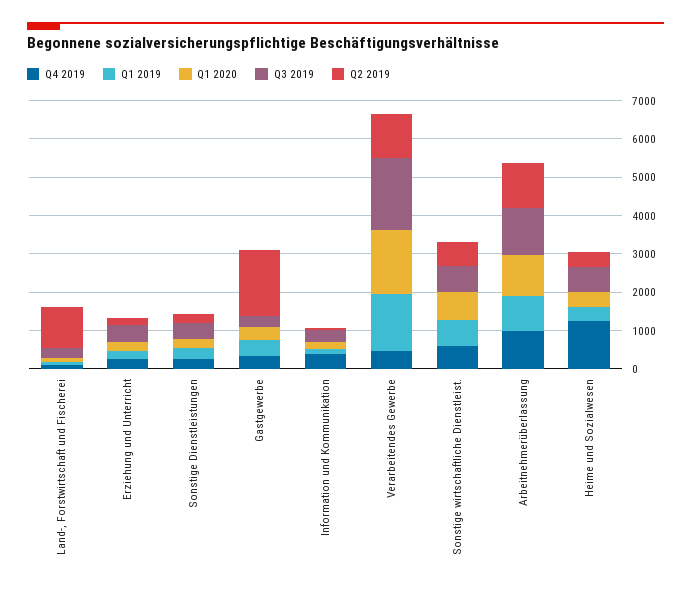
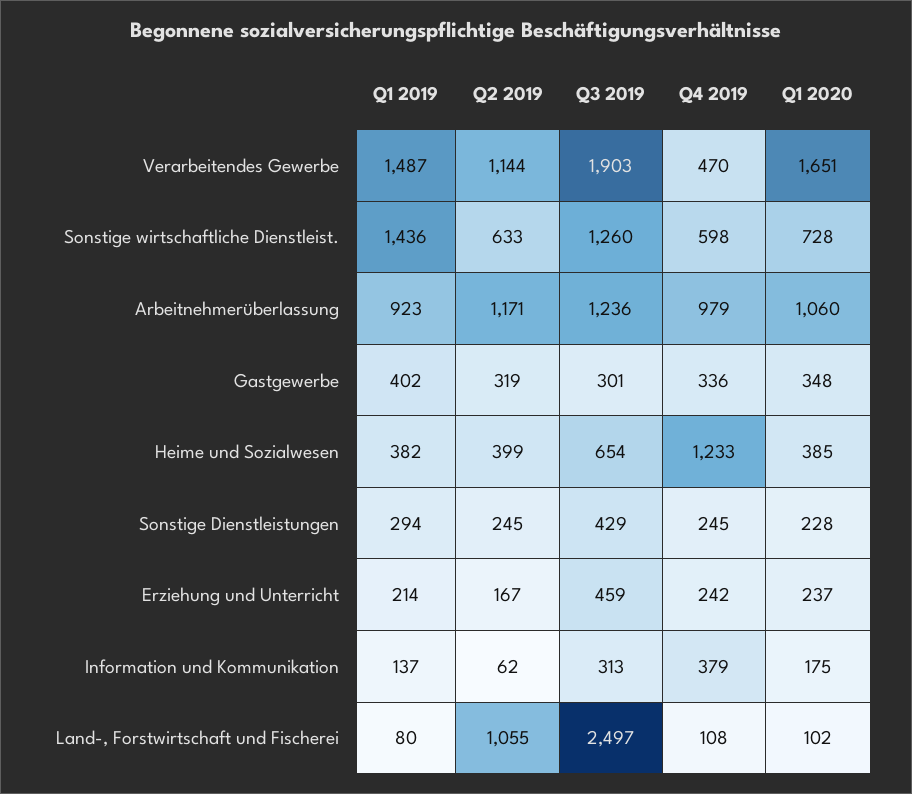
Q3 2019, Land-, Forstwirtschaft und Fischerei: 250 -> 2497
Q2 2019, Gastgewerbe: 1750 -> 319
Q1 2019, Sonstige wirtschaftliche Dienstleist.: 750 -> 1436
Q3 2019, Sonstige wirtschaftliche Dienstleist.: 750 -> 1260

